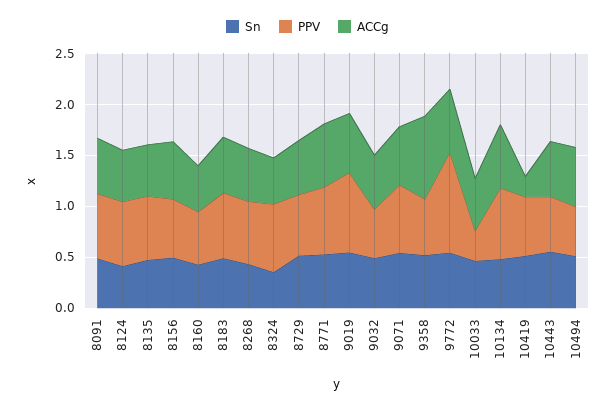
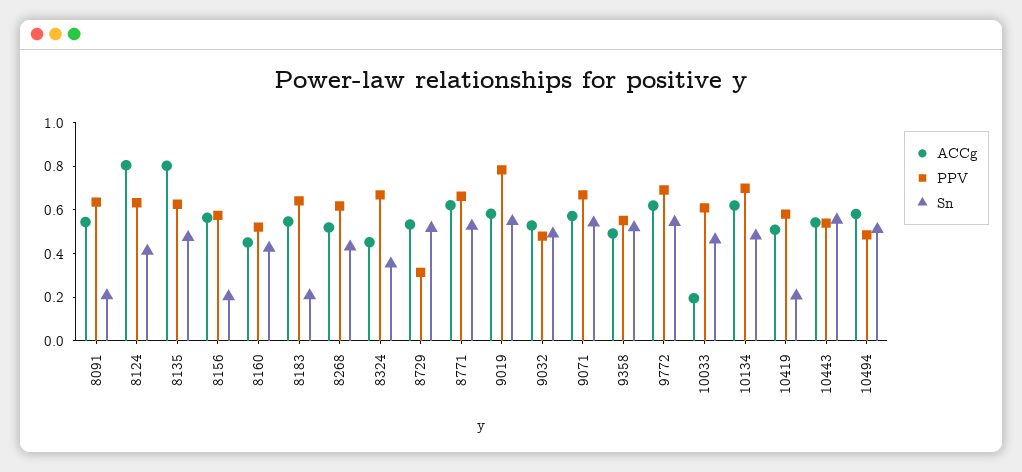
Sn, 8091: 0.5 -> 0.2
ACCg, 8124: 0.5 -> 0.8
ACCg, 8135: 0.5 -> 0.8
Sn, 8156: 0.5 -> 0.2
Sn, 8183: 0.5 -> 0.2
PPV, 8729: 0.6 -> 0.3
ACCg, 9358: 0.8 -> 0.5
PPV, 9772: 1 -> 0.7
PPV, 10033: 0.3 -> 0.6
ACCg, 10033: 0.5 -> 0.2
Sn, 10419: 0.5 -> 0.2
ACCg, 10419: 0.2 -> 0.5

